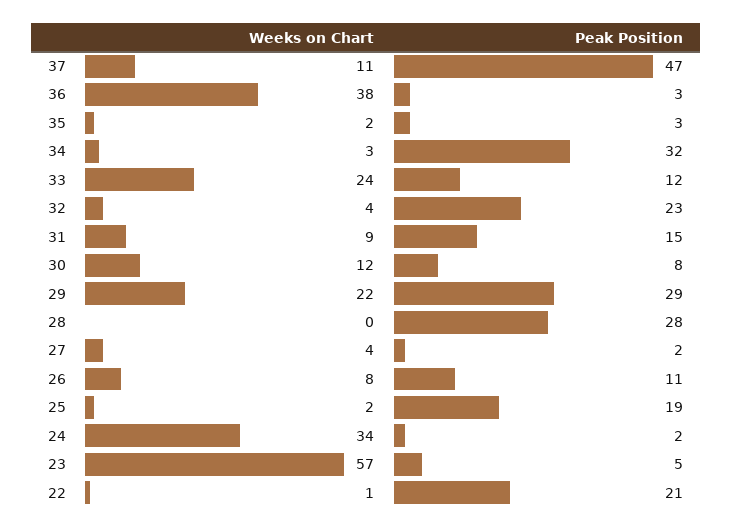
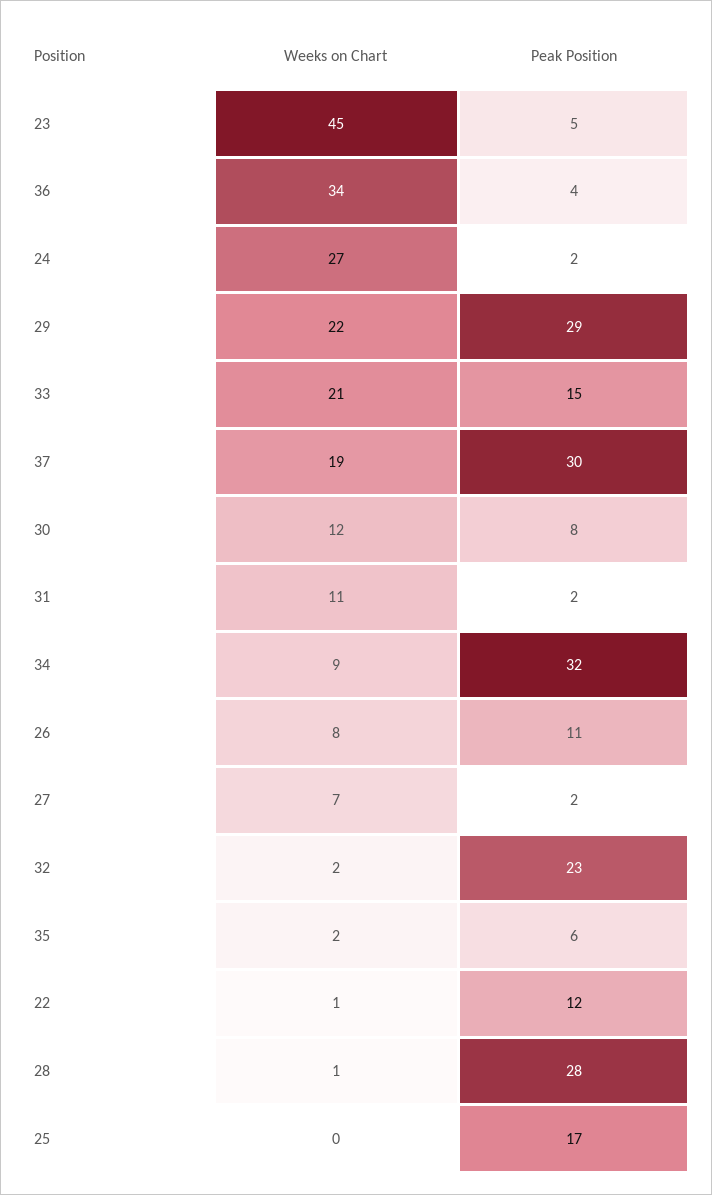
Weeks on Chart, 37: 11 -> 19
Peak Position, 37: 47 -> 30
Weeks on Chart, 36: 38 -> 34
Peak Position, 36: 3 -> 4
Peak Position, 35: 3 -> 6
Weeks on Chart, 34: 3 -> 9
Weeks on Chart, 33: 24 -> 21
Peak Position, 33: 12 -> 15
Weeks on Chart, 32: 4 -> 2
Weeks on Chart, 31: 9 -> 11
Peak Position, 31: 15 -> 2
Weeks on Chart, 28: 0 -> 1
Weeks on Chart, 27: 4 -> 7
Weeks on Chart, 25: 2 -> 0
Peak Position, 25: 19 -> 17
Weeks on Chart, 24: 34 -> 27
Weeks on Chart, 23: 57 -> 45
Peak Position, 22: 21 -> 12

